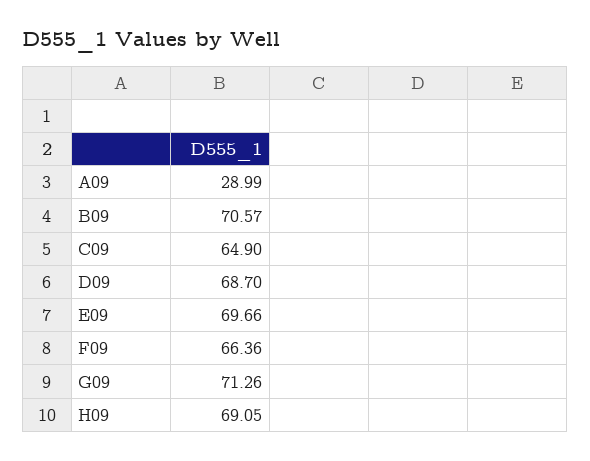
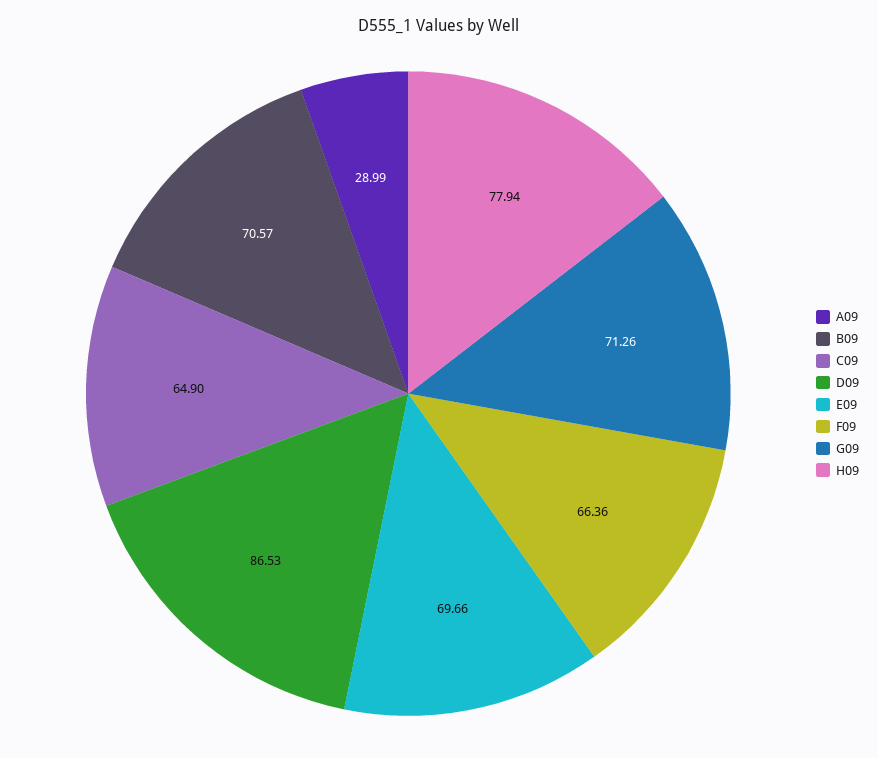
D09: 68.7 -> 86.53
H09: 69.05 -> 77.94

